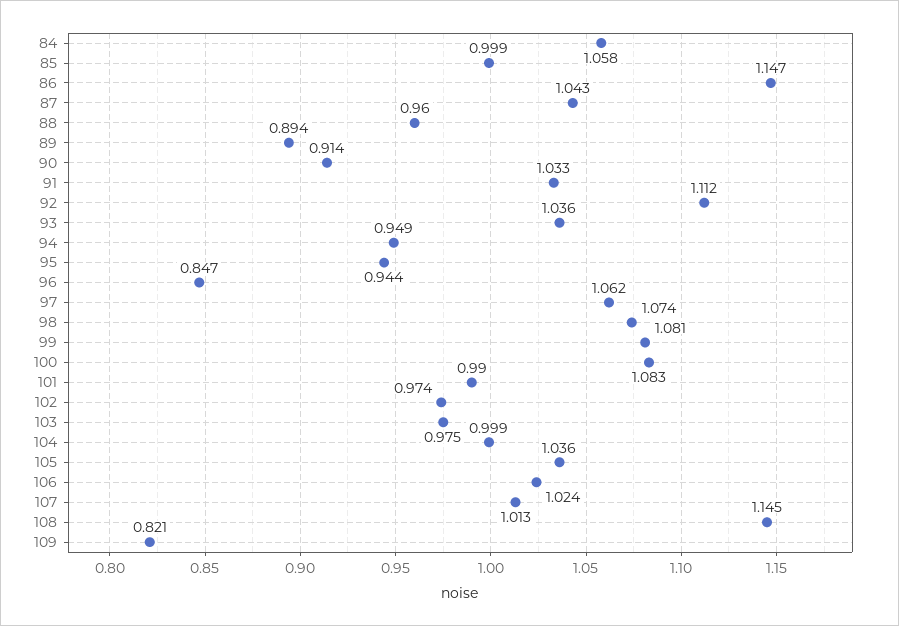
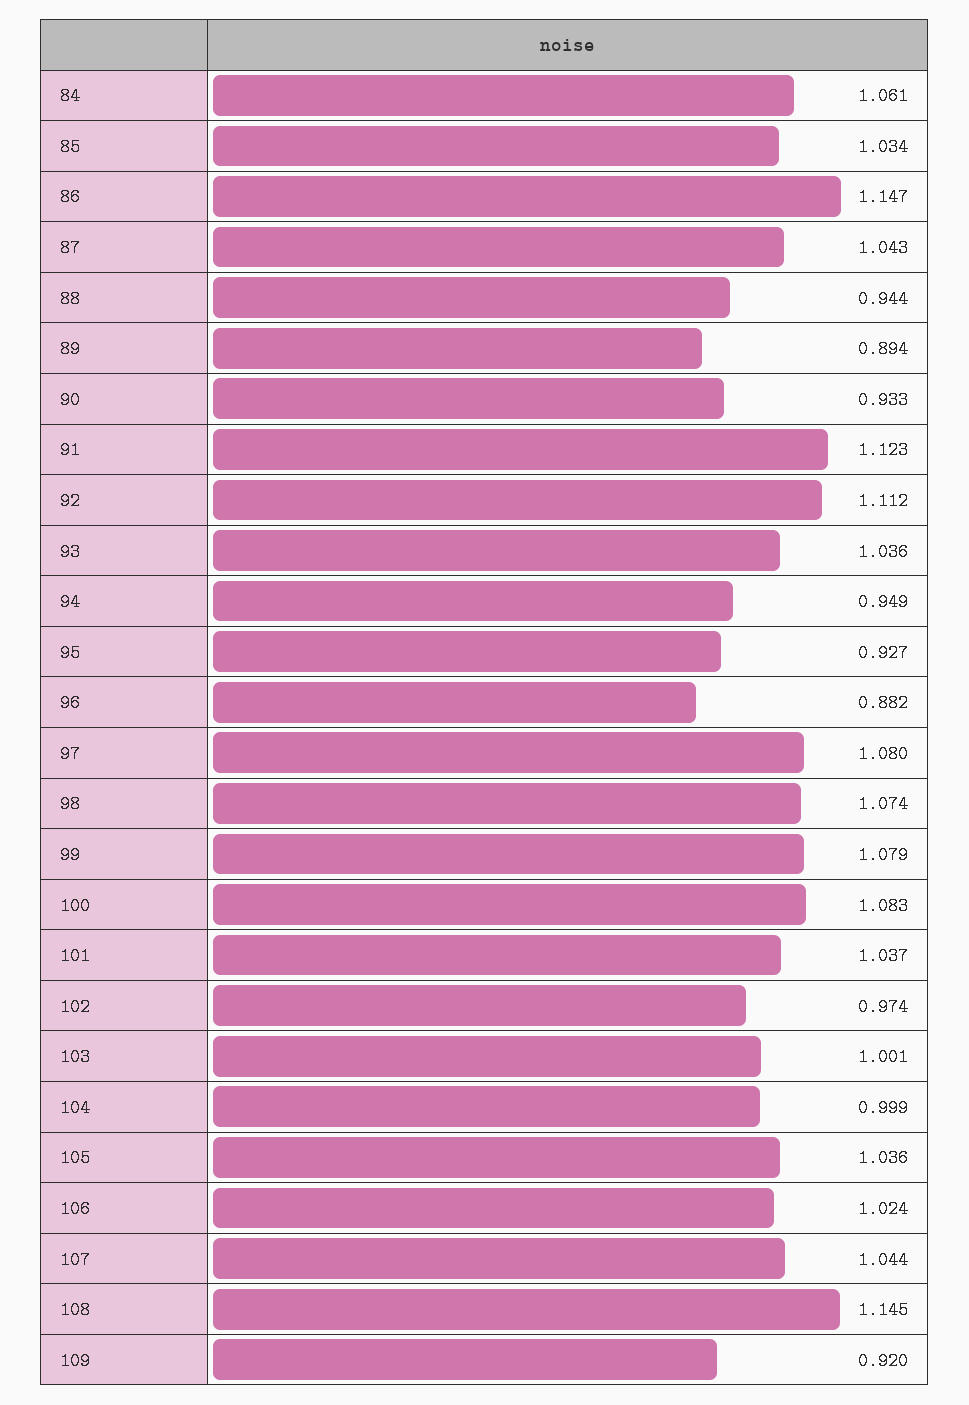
84: 1.058 -> 1.061
85: 0.999 -> 1.034
88: 0.96 -> 0.944
90: 0.914 -> 0.933
91: 1.033 -> 1.123
95: 0.944 -> 0.927
96: 0.847 -> 0.882
97: 1.062 -> 1.08
99: 1.081 -> 1.079
101: 0.99 -> 1.037
103: 0.975 -> 1.001
107: 1.013 -> 1.044
109: 0.821 -> 0.92

